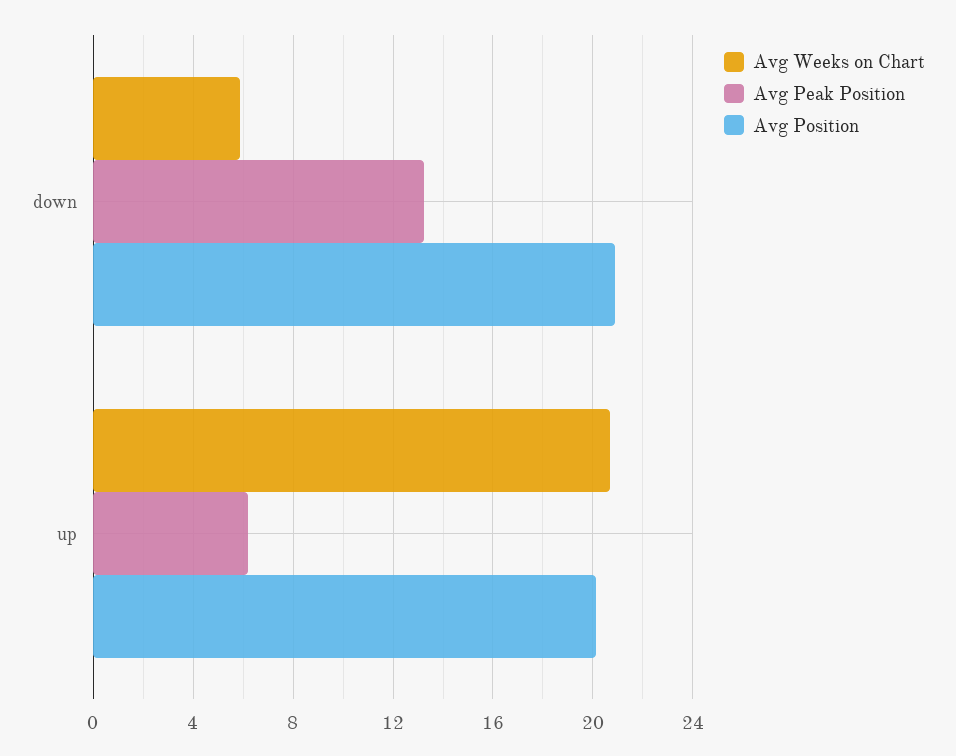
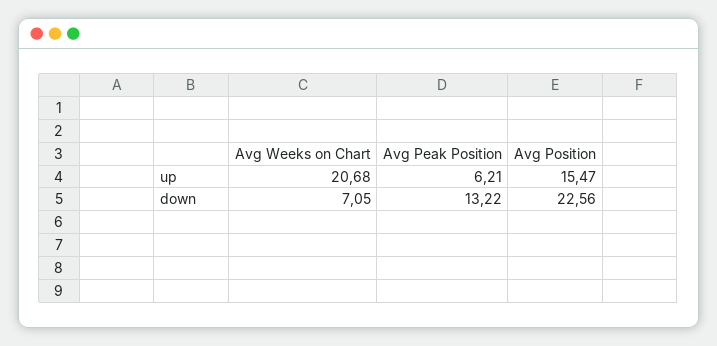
Avg Weeks on Chart, down: 6 -> 7.05
Avg Position, down: 21 -> 22.56
Avg Position, up: 20 -> 15.47

